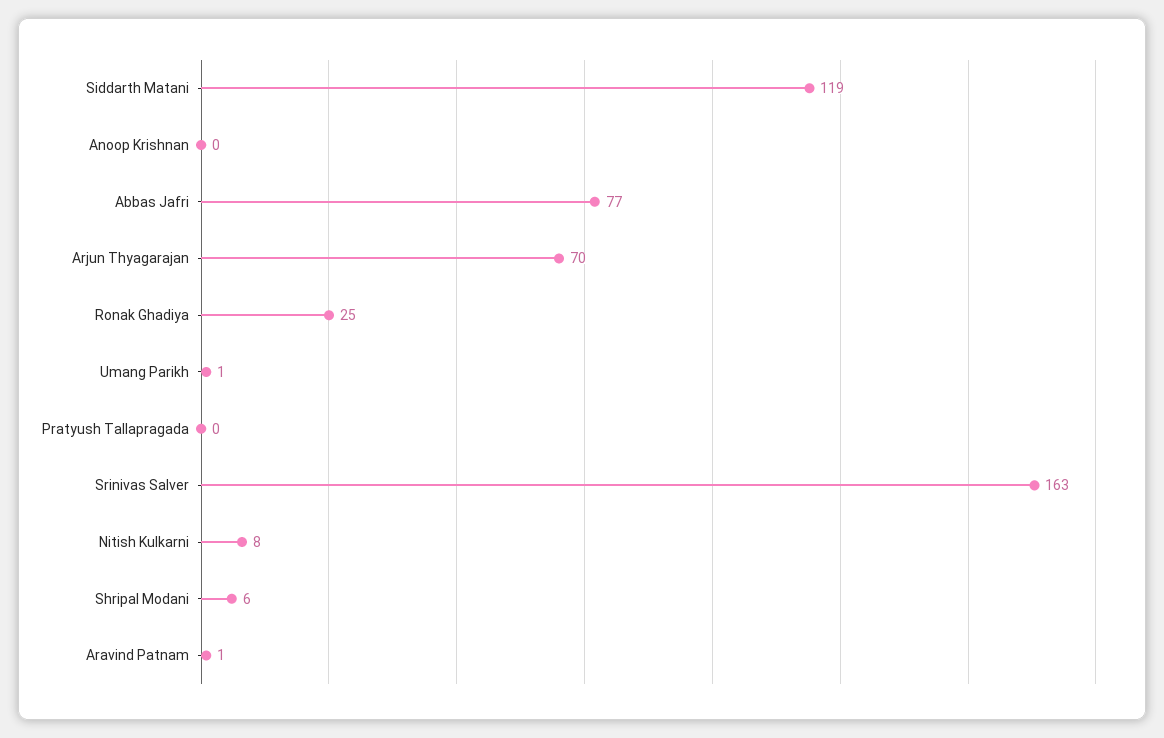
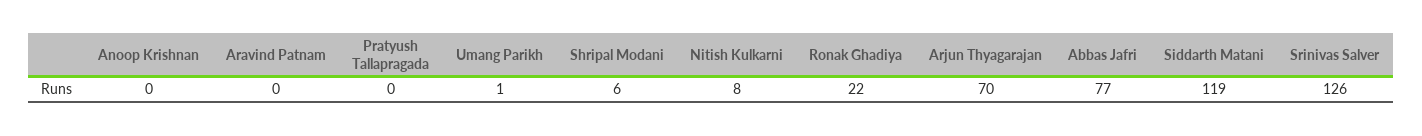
Ronak Ghadiya: 25 -> 22
Srinivas Salver: 163 -> 126
Aravind Patnam: 1 -> 0

